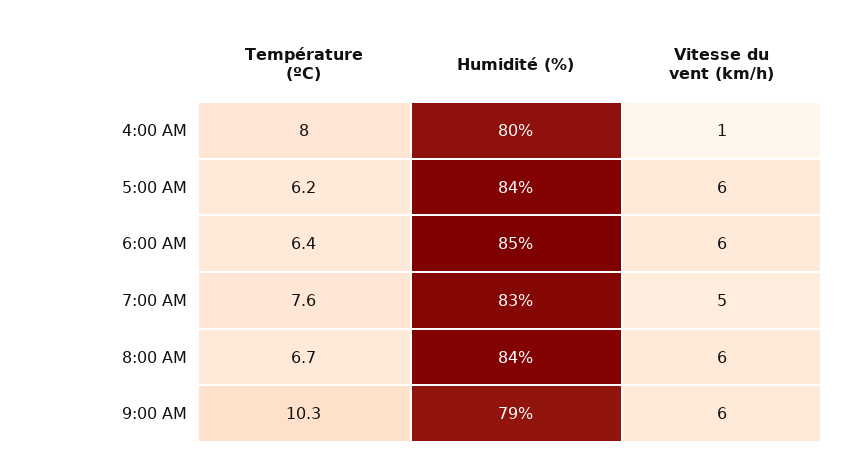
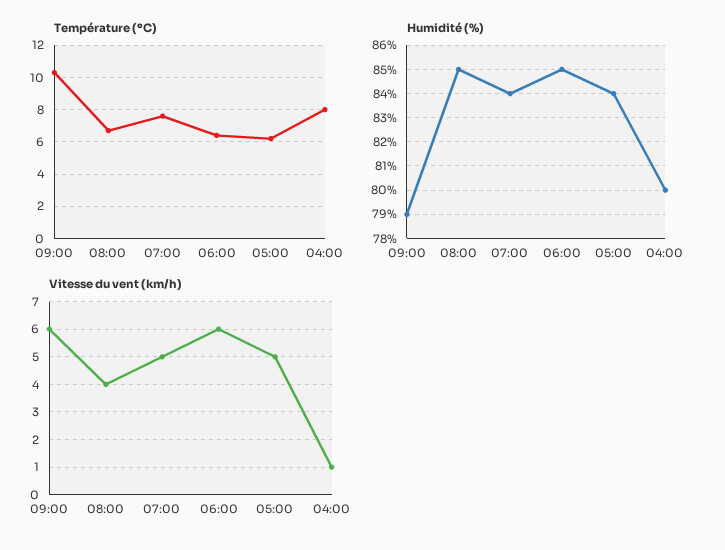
Vitesse du vent (km/h), 5:00 AM: 6 -> 5
Humidité (%), 7:00 AM: 83 -> 84
Humidité (%), 8:00 AM: 84 -> 85
Vitesse du vent (km/h), 8:00 AM: 6 -> 4

